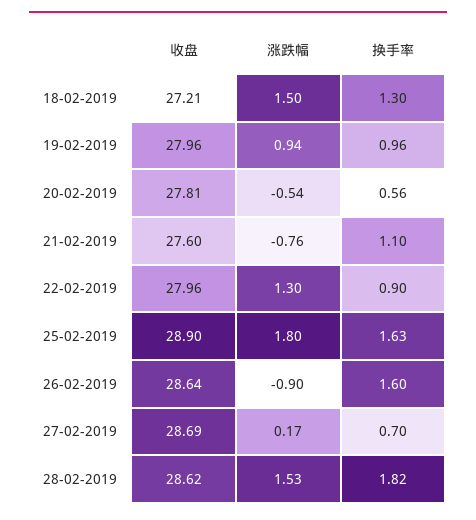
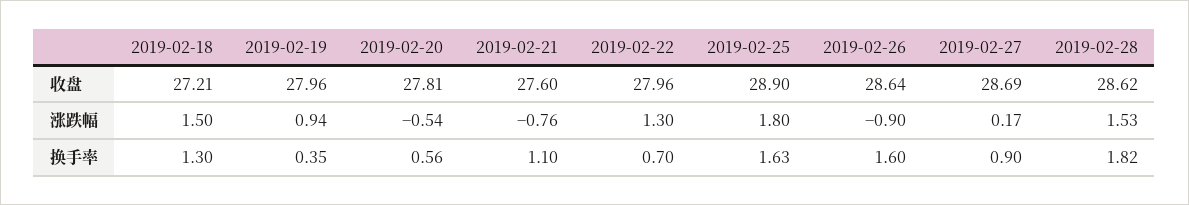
换手率, 19-02-2019: 0.96 -> 0.35
换手率, 22-02-2019: 0.9 -> 0.7
换手率, 27-02-2019: 0.7 -> 0.9

